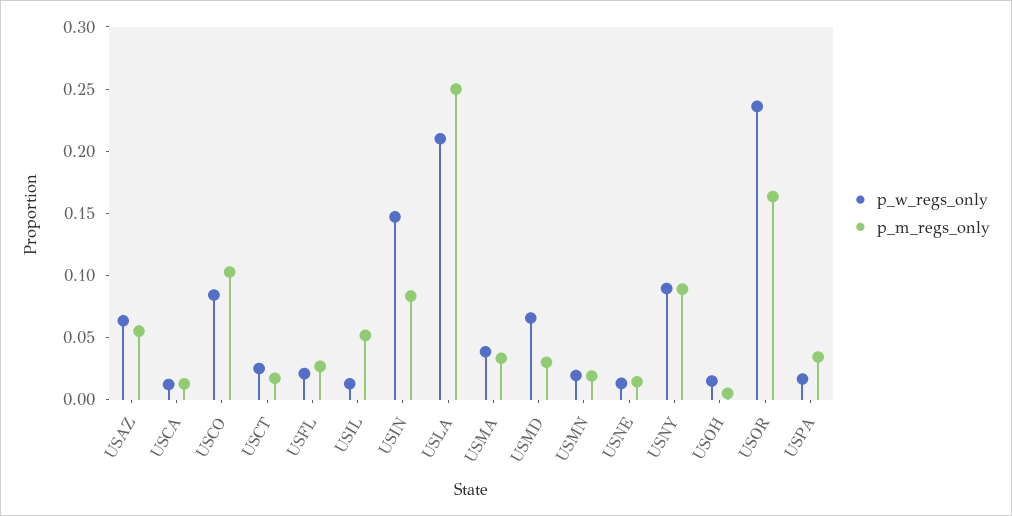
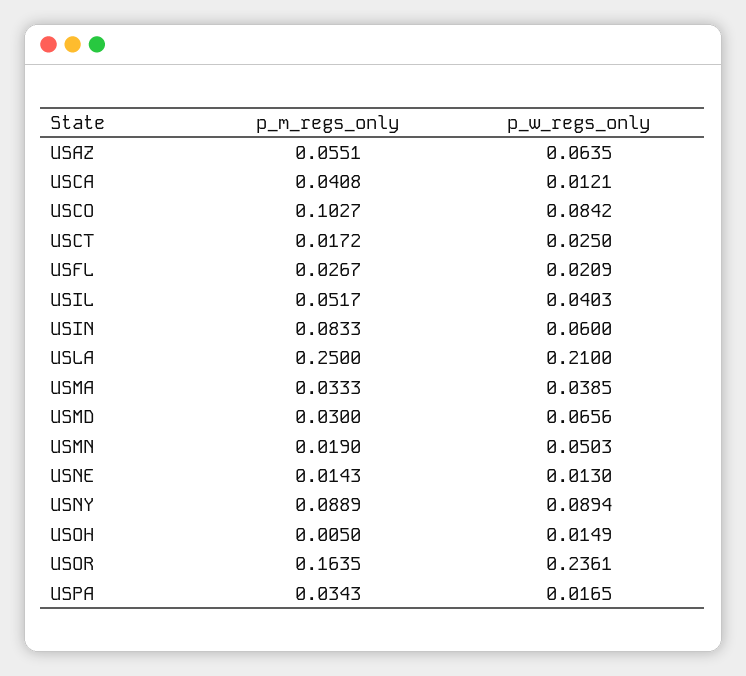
p_m_regs_only, USCA: 0.01 -> 0.0408
p_w_regs_only, USIL: 0.01 -> 0.0403
p_w_regs_only, USIN: 0.15 -> 0.06
p_w_regs_only, USMN: 0.02 -> 0.0503

